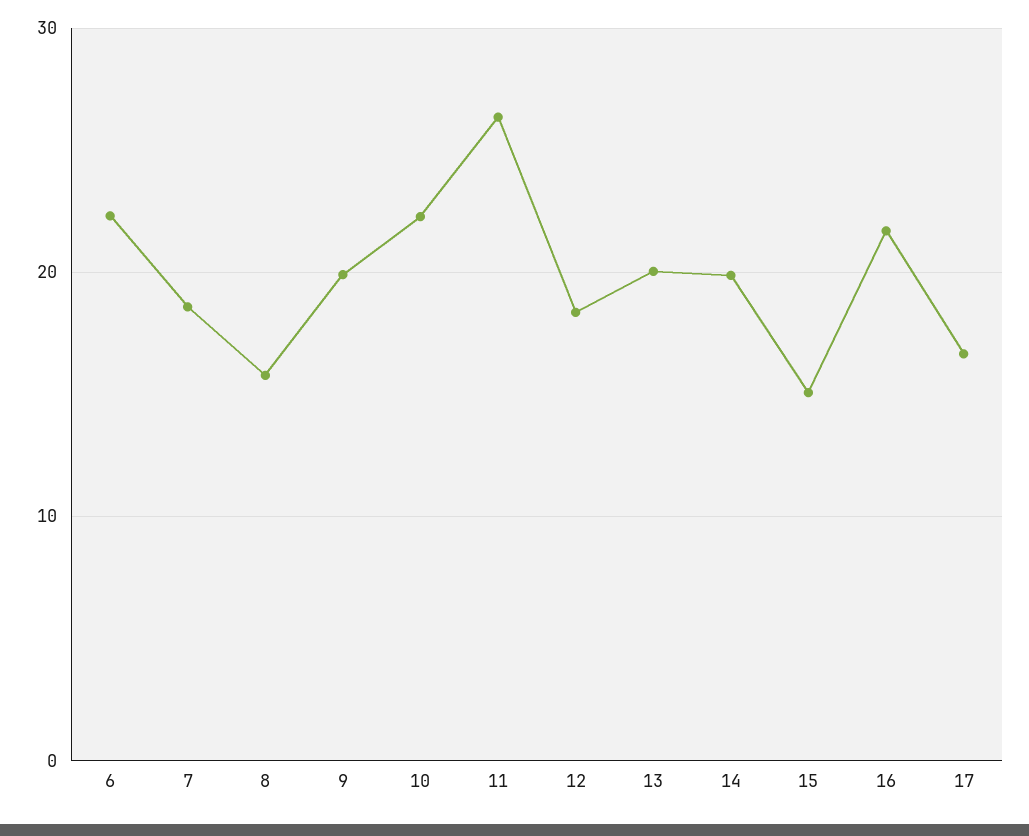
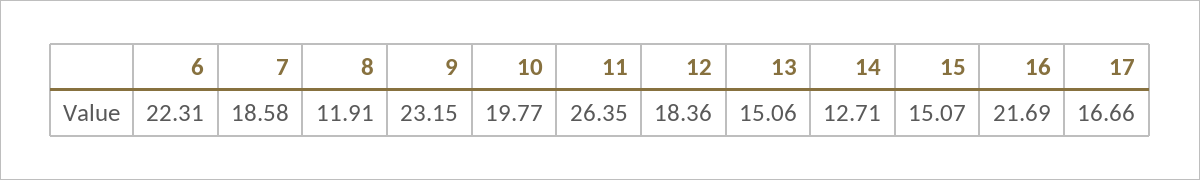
8: 16 -> 11.91
9: 20 -> 23.15
10: 22 -> 19.77
13: 20 -> 15.06
14: 20 -> 12.71

